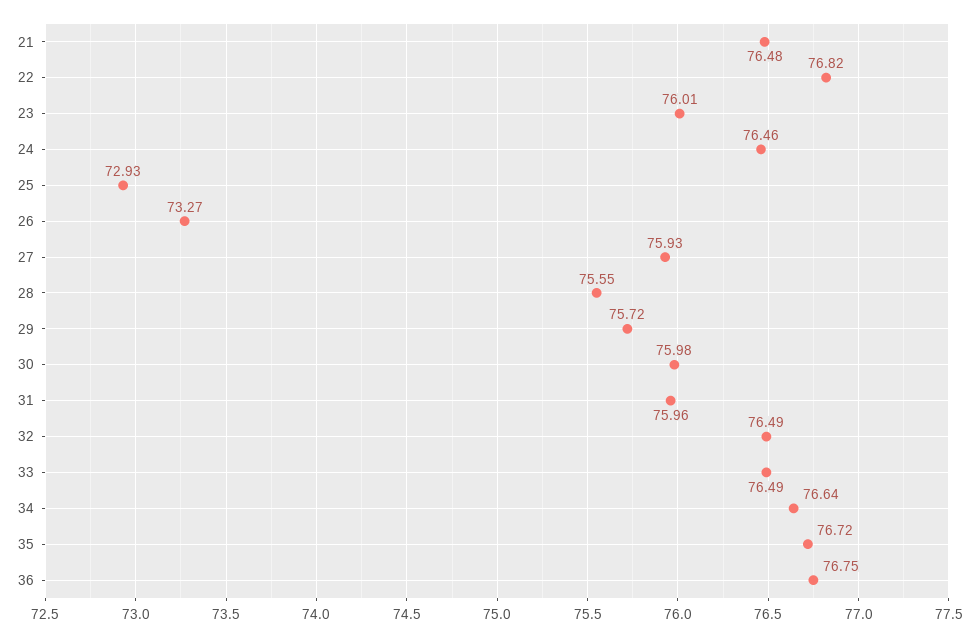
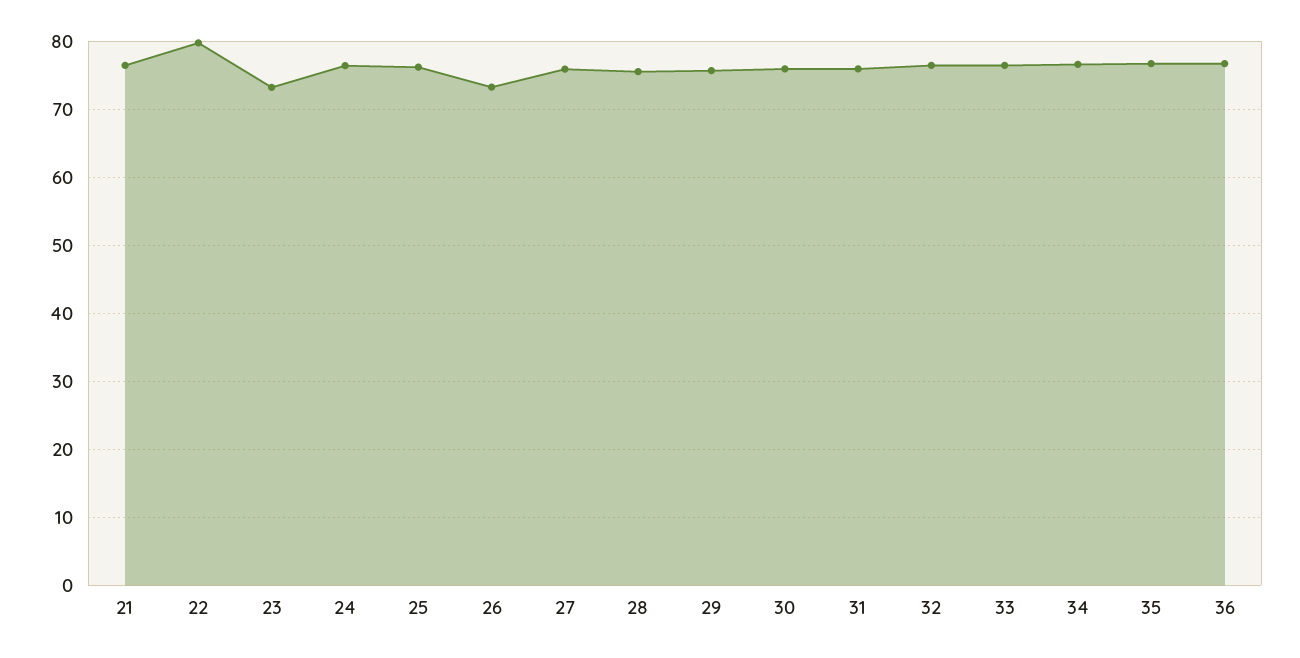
22: 76.82 -> 80
23: 76.01 -> 73
25: 72.93 -> 76

